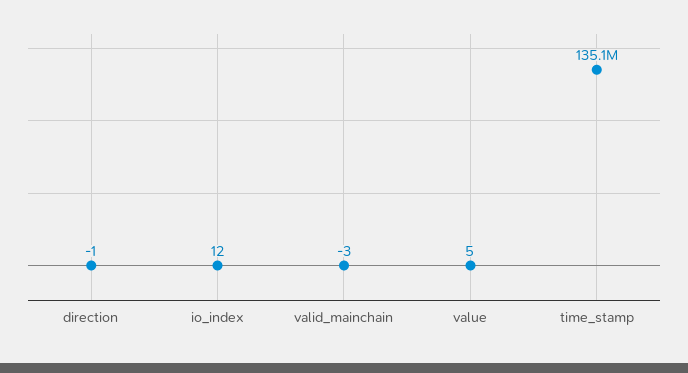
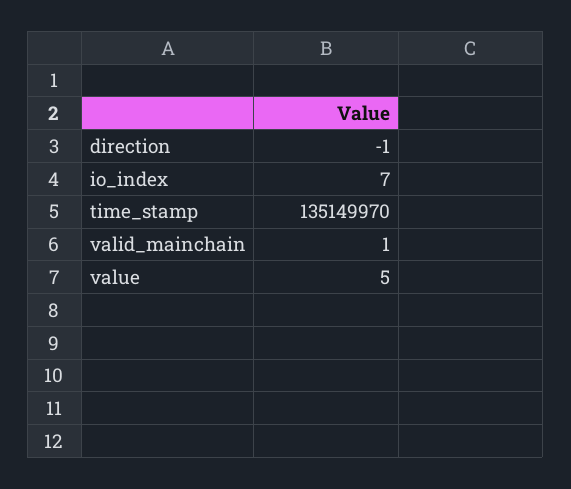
io_index: 12 -> 7
valid_mainchain: -3 -> 1

